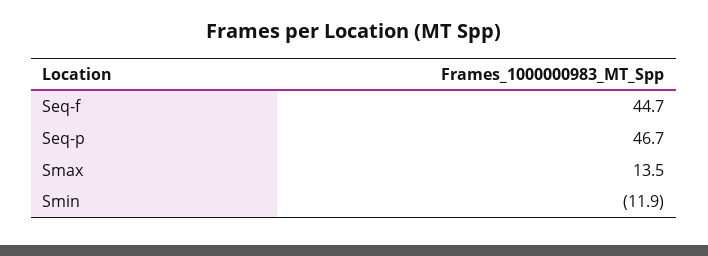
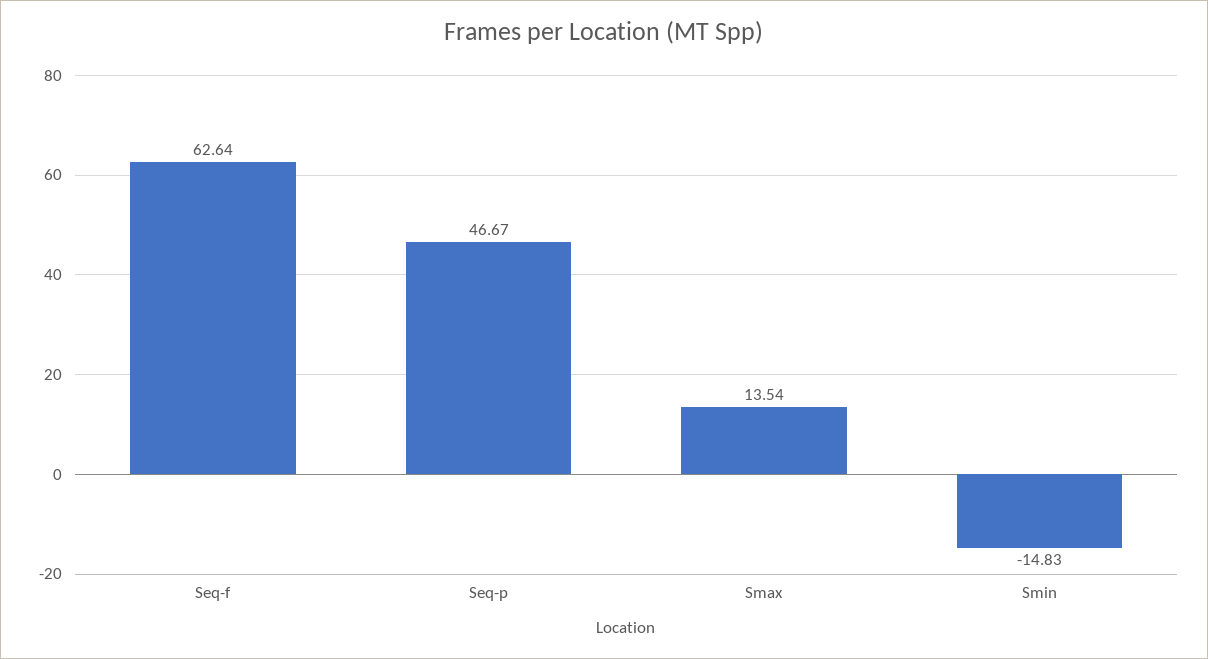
Seq-f: 44.7 -> 62.64
Smin: -11.9 -> -14.83

